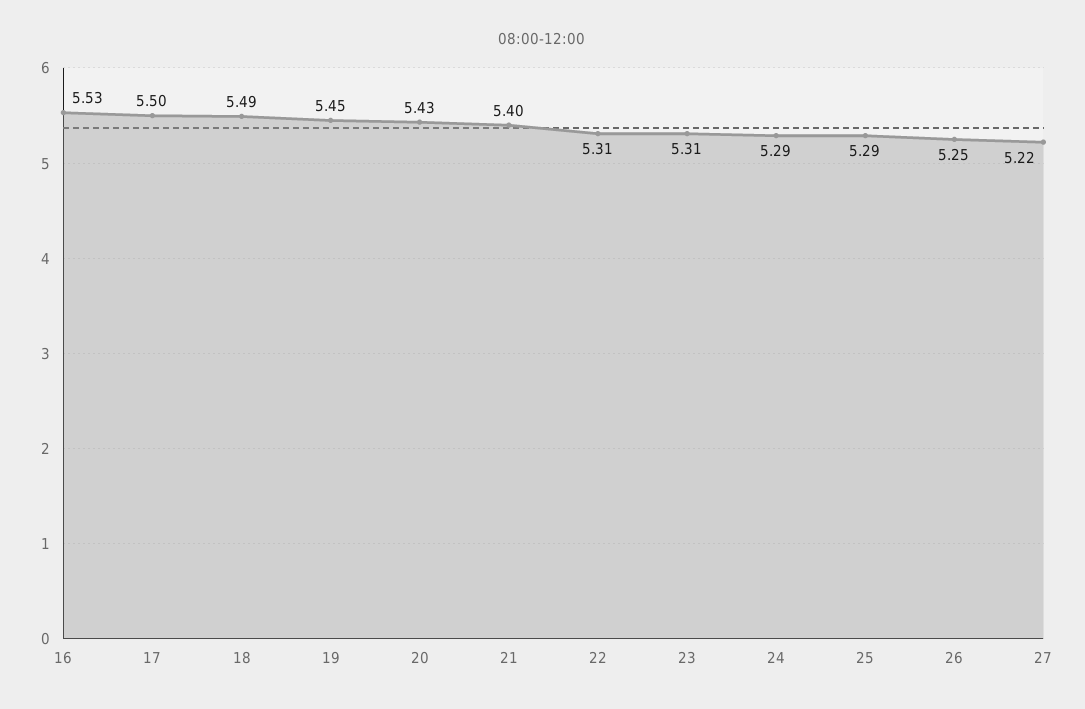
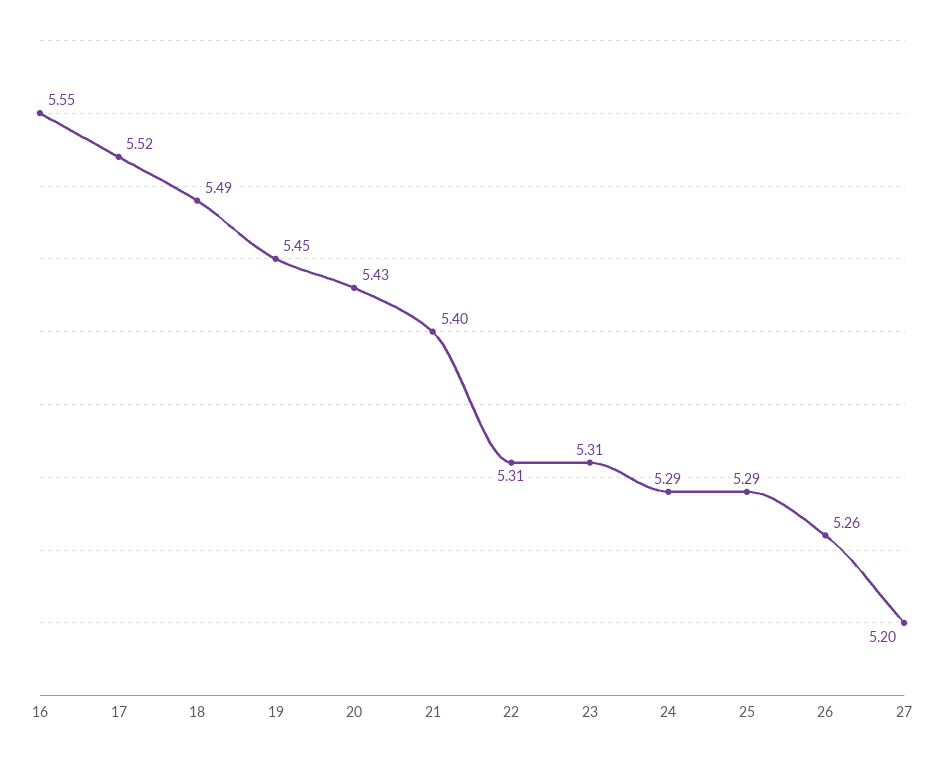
16: 5.53 -> 5.55
17: 5.5 -> 5.52
26: 5.25 -> 5.26
27: 5.22 -> 5.2

